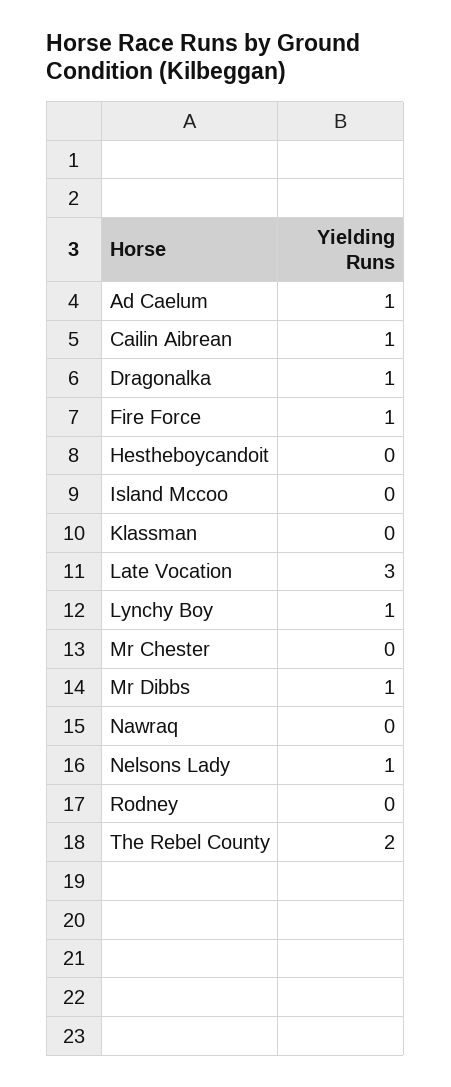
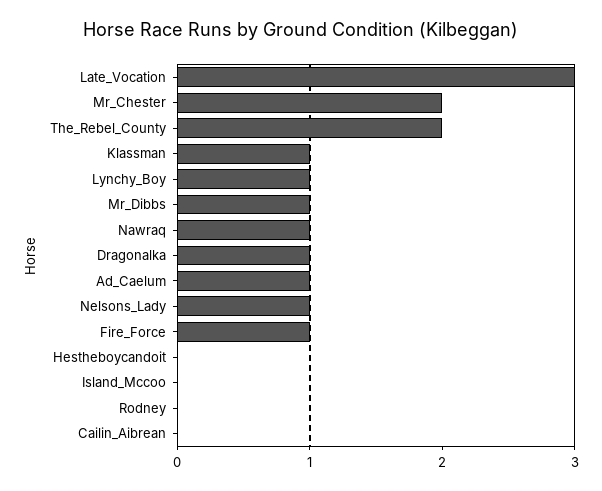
Cailin Aibrean: 1 -> 0
Klassman: 0 -> 1
Mr Chester: 0 -> 2
Nawraq: 0 -> 1

